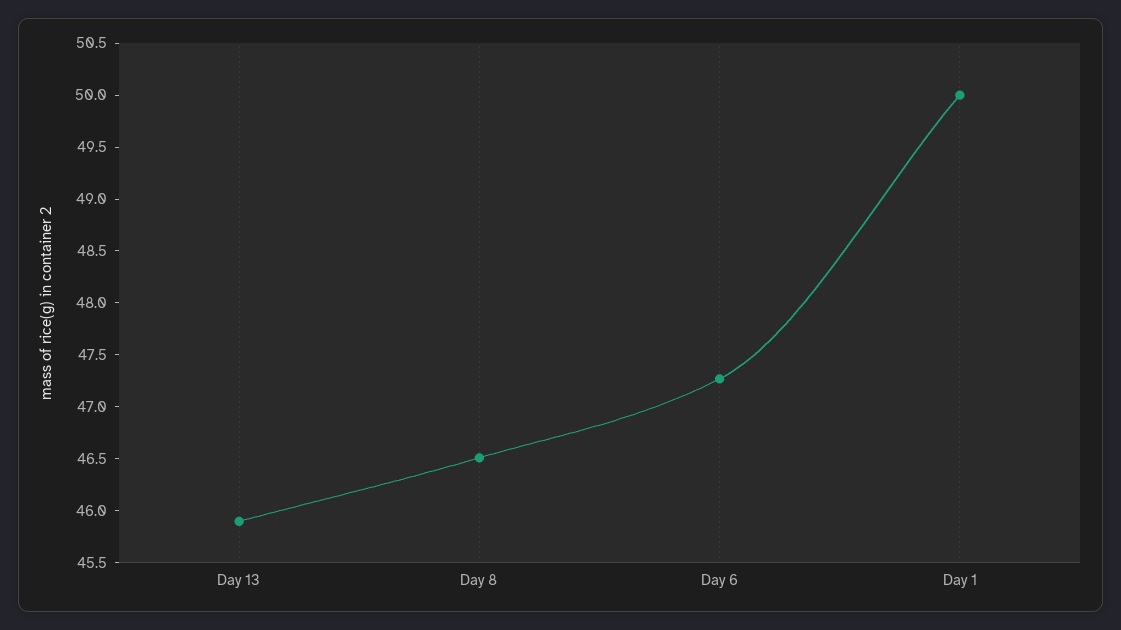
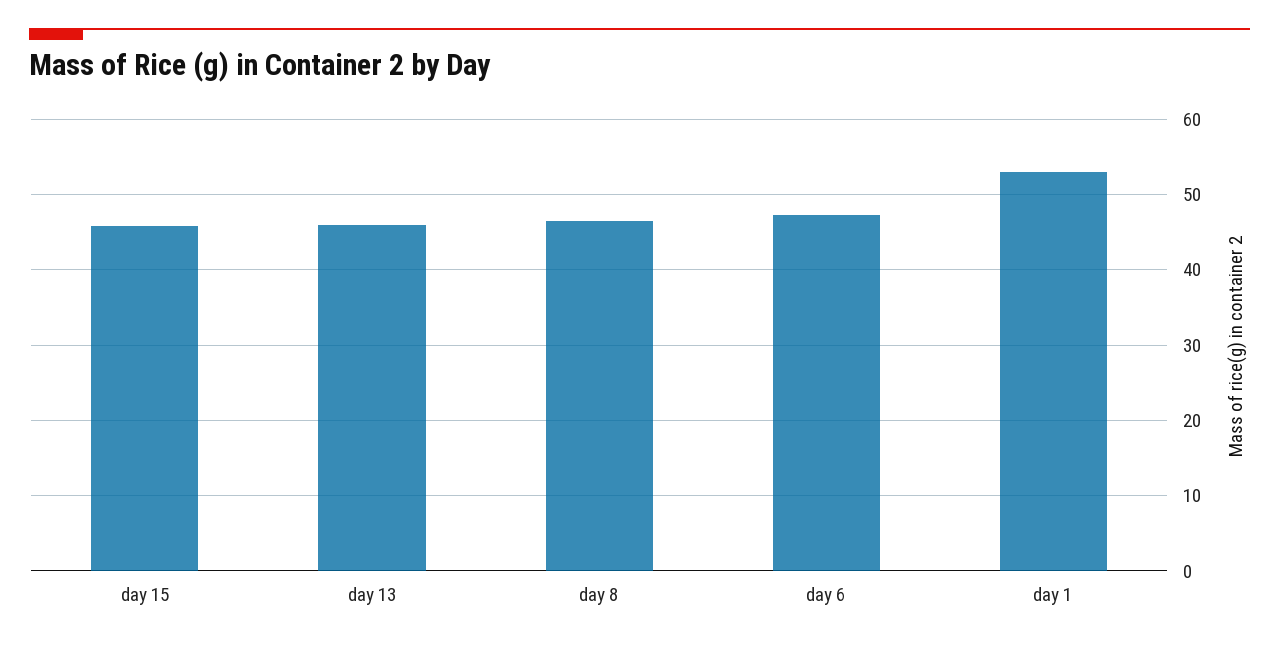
Day 1: 50 -> 53
day 15: none -> 46

